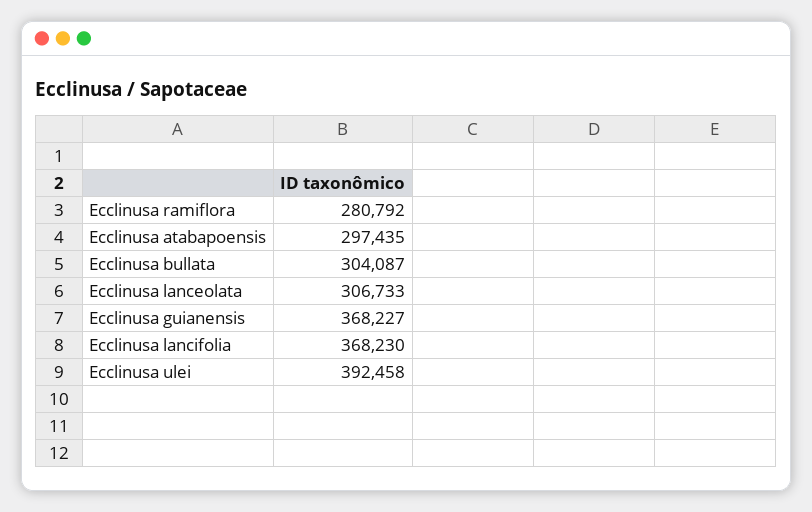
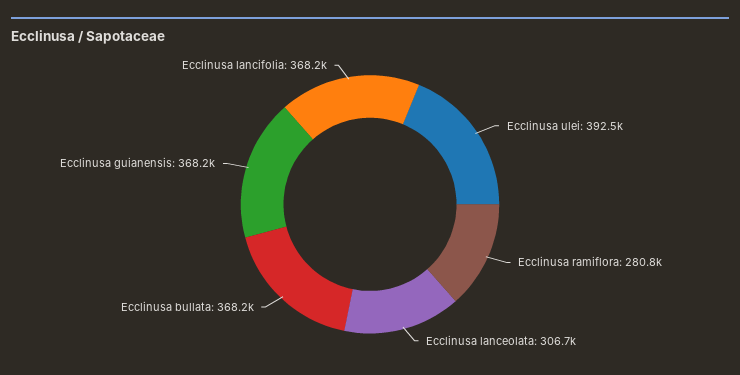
Ecclinusa atabapoensis: 297435 -> none
Ecclinusa bullata: 304087 -> 368200

